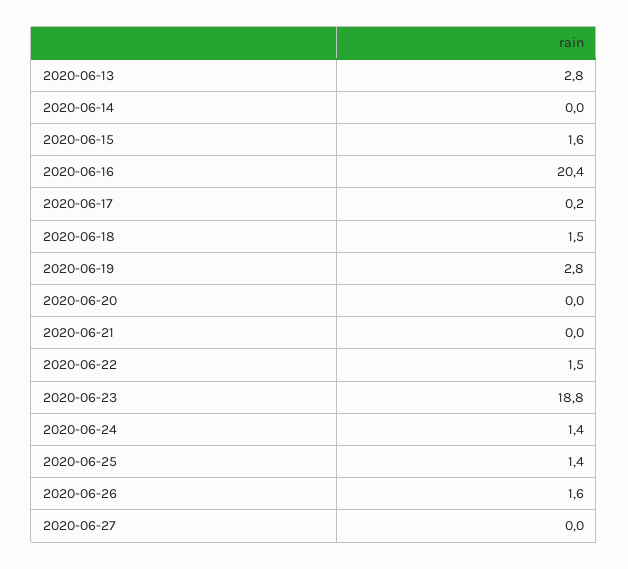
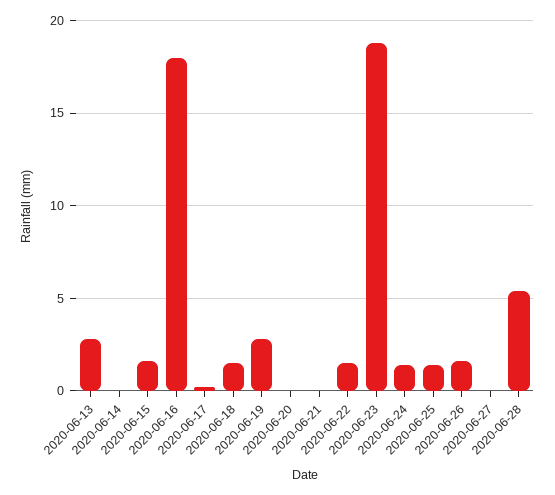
2020-06-16: 20.4 -> 18
2020-06-28: none -> 5.5

